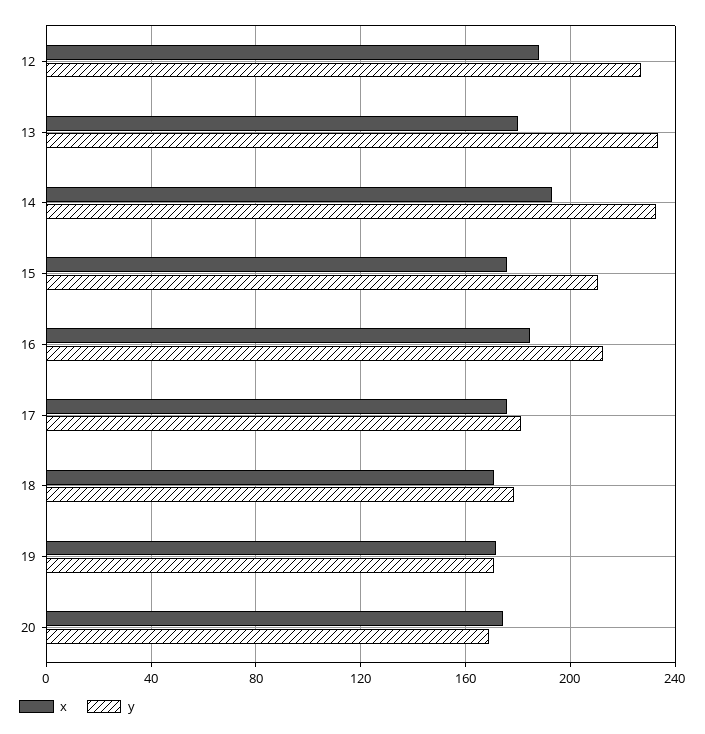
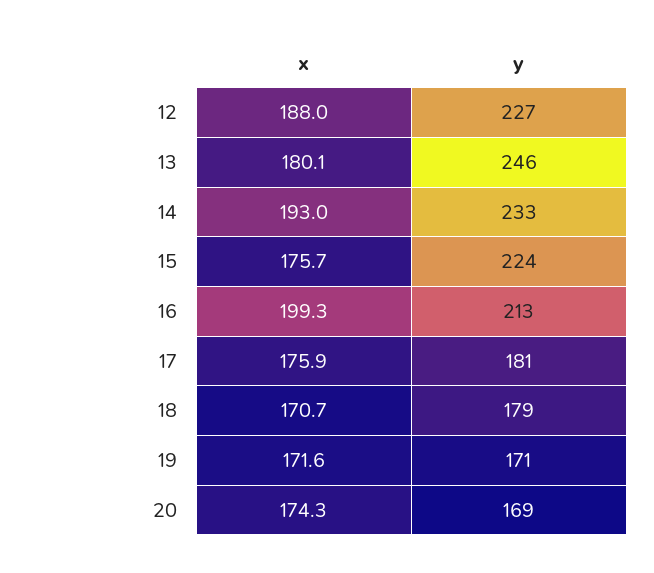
y, 13: 235 -> 246
y, 15: 210 -> 224
x, 16: 185 -> 199.3

